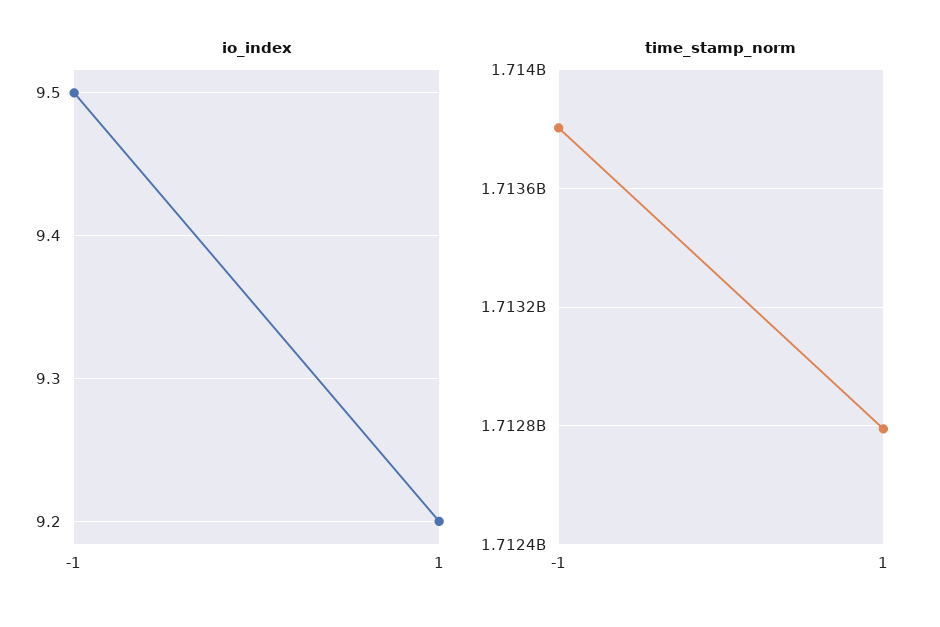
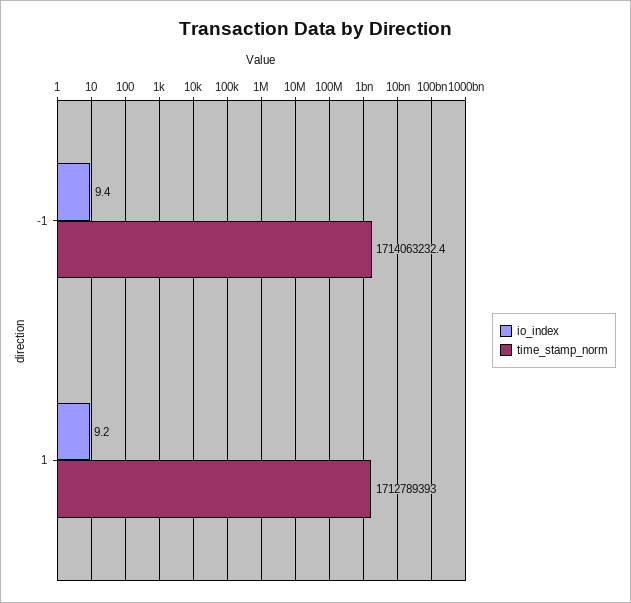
io_index, -1: 9.5 -> 9.4
time_stamp_norm, -1: 1713800000 -> 1714063232.4

